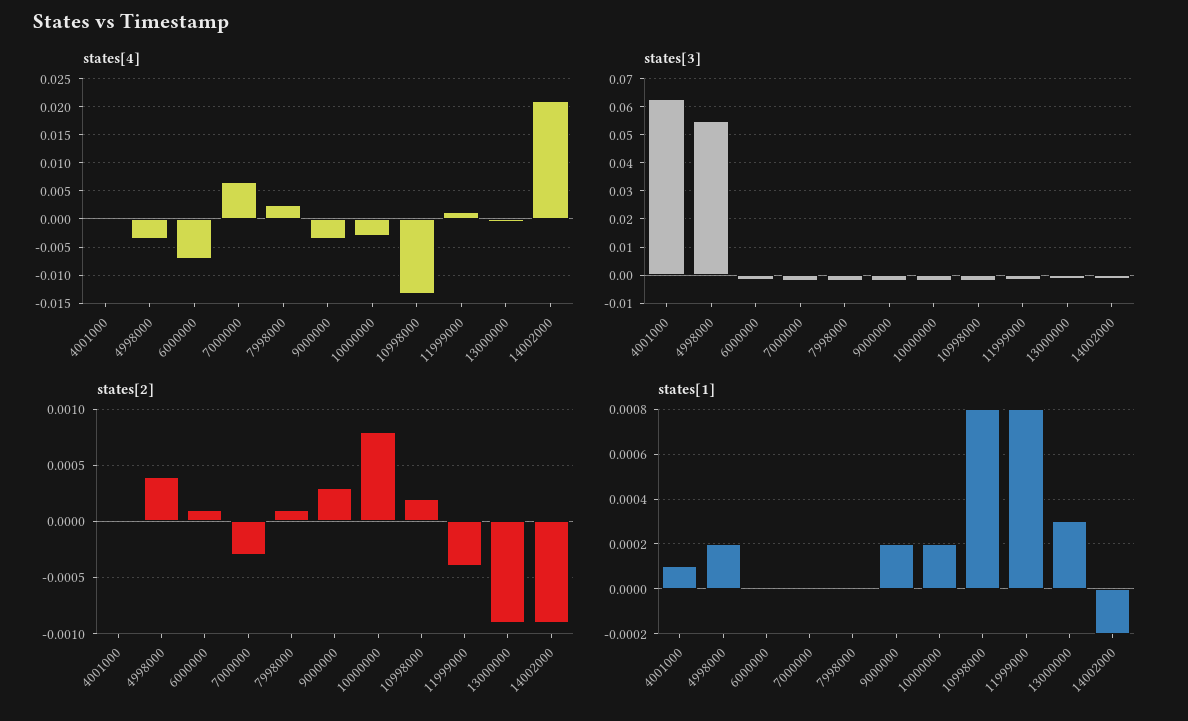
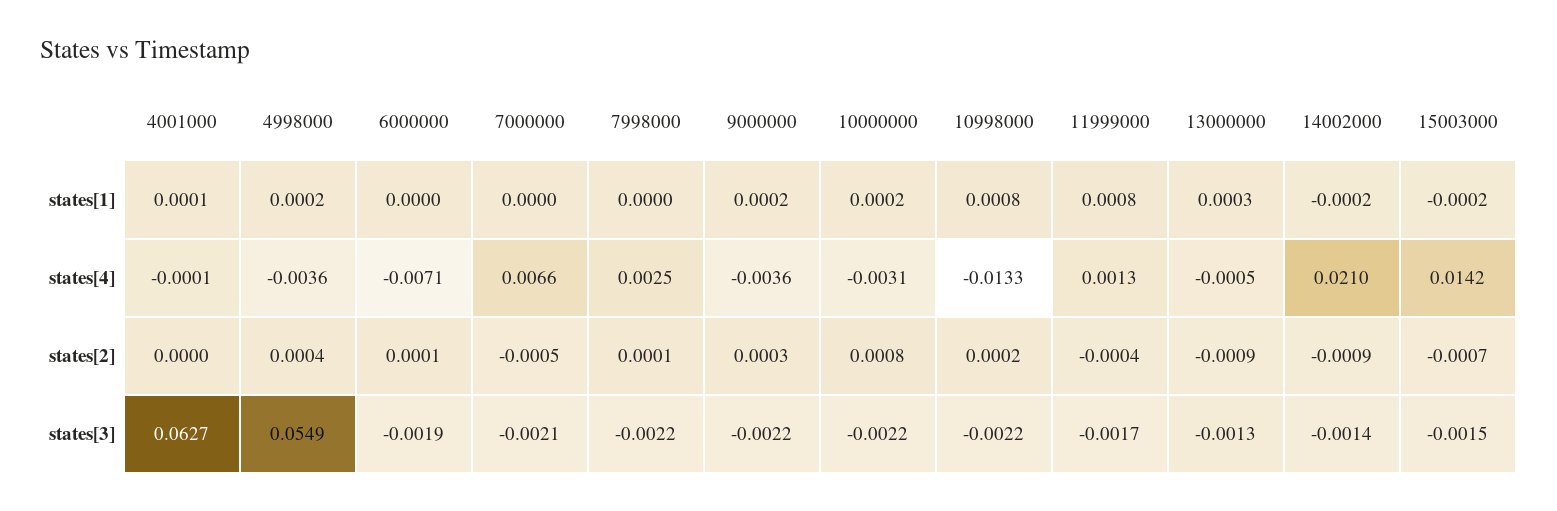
states[2], 7000000: -0.0003 -> -0.0005
states[1], 15003000: none -> -0.0002
states[4], 15003000: none -> 0.0142
states[2], 15003000: none -> -0.0007
states[3], 15003000: none -> -0.0015

